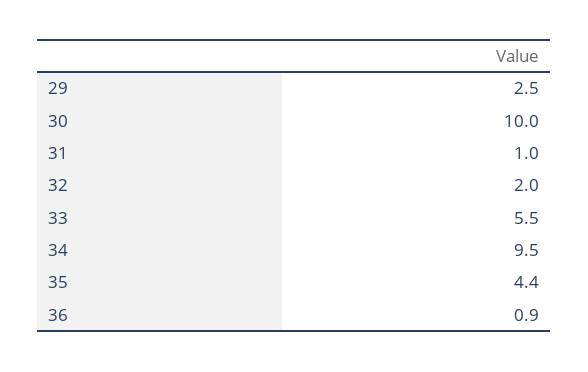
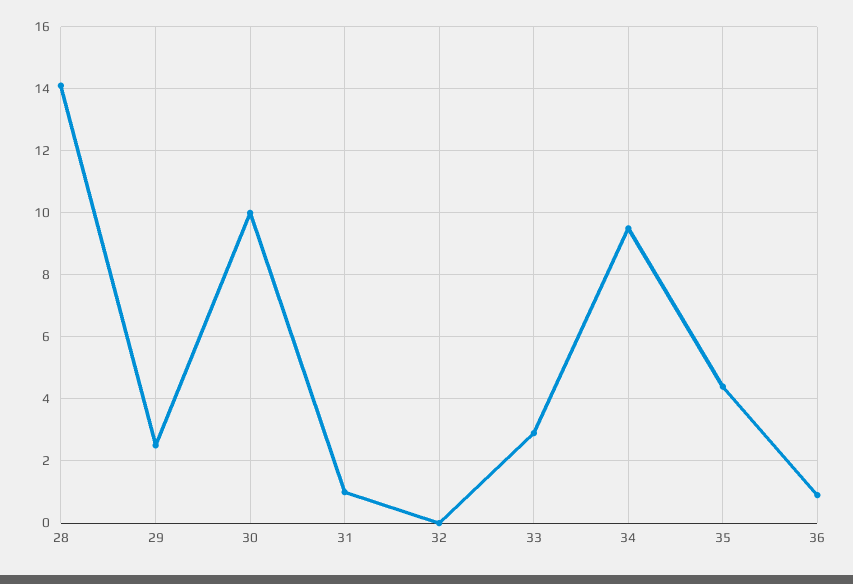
32: 2 -> 0
33: 5.5 -> 3
28: none -> 14

